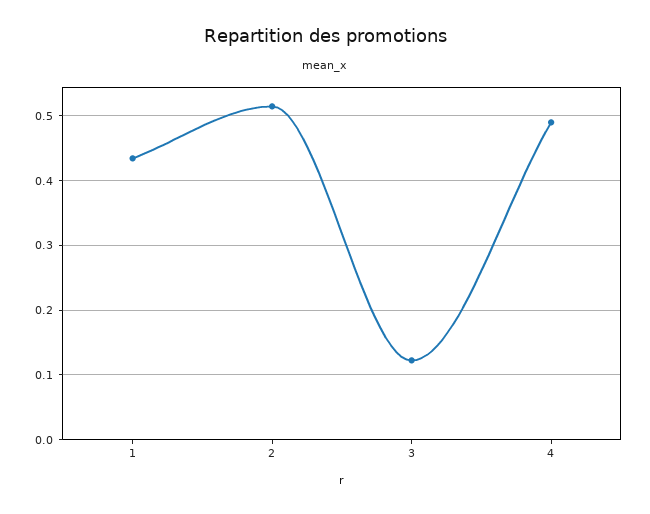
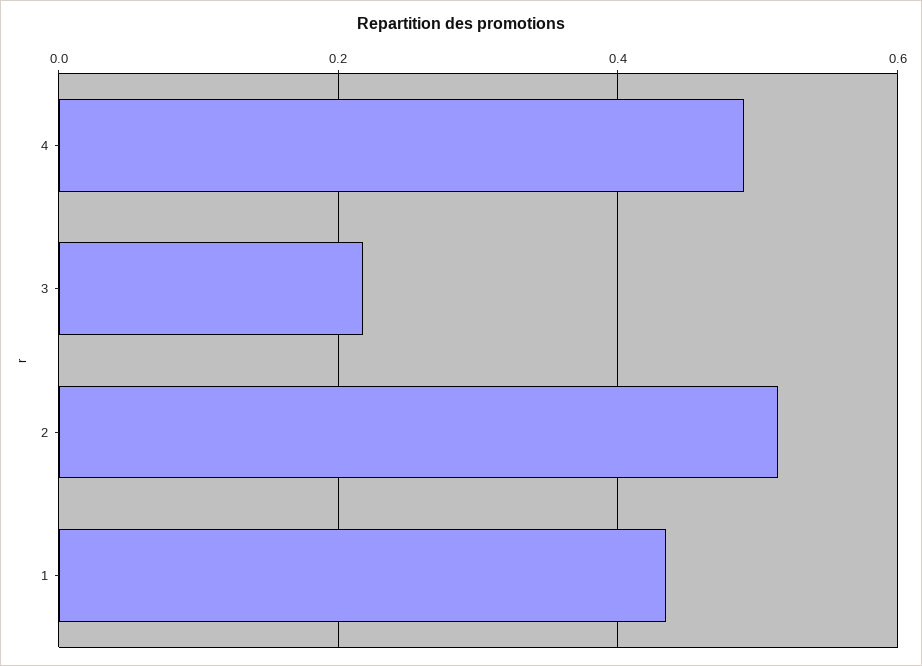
3: 0.12 -> 0.22

